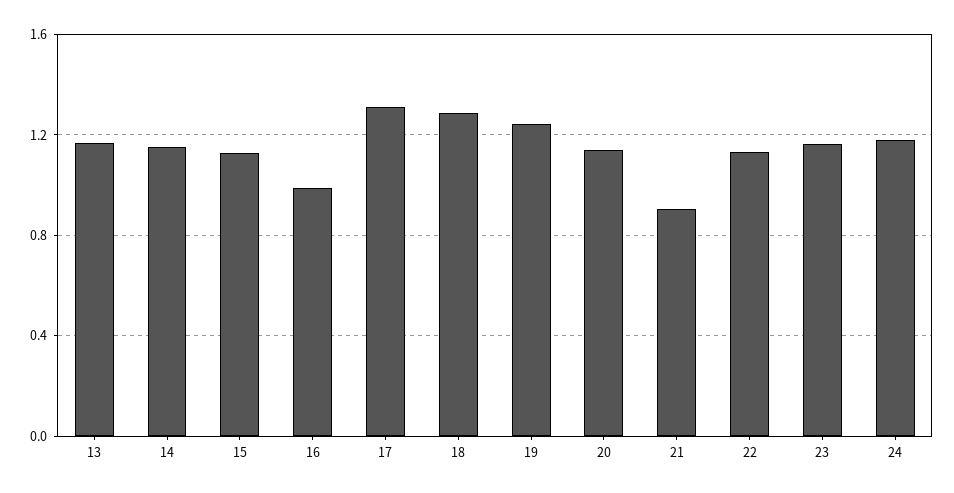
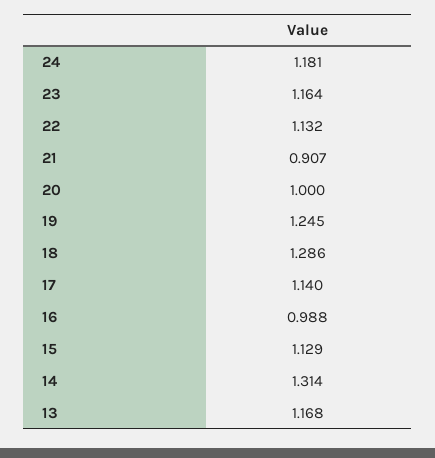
14: 1.15 -> 1.314
17: 1.3 -> 1.14
20: 1.15 -> 1

